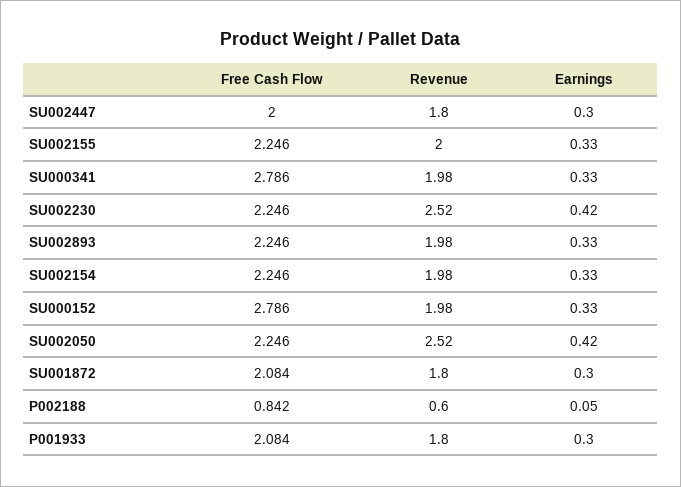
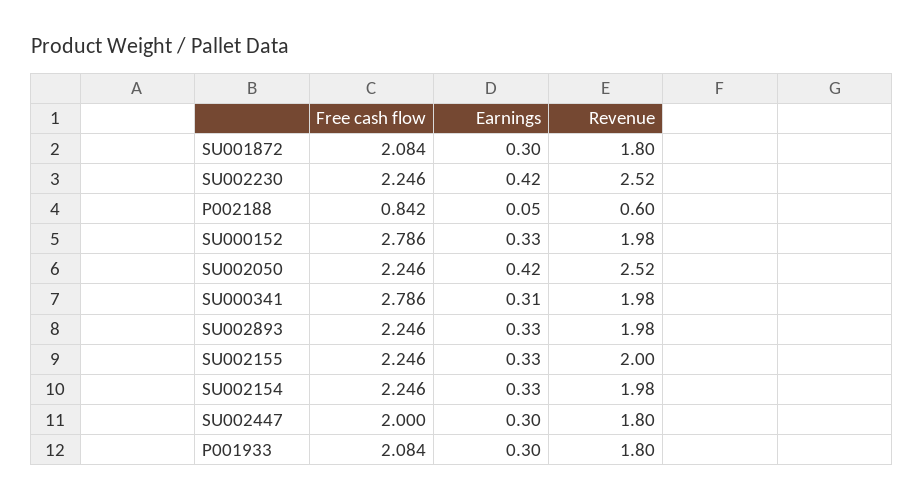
Earnings, SU000341: 0.33 -> 0.31

